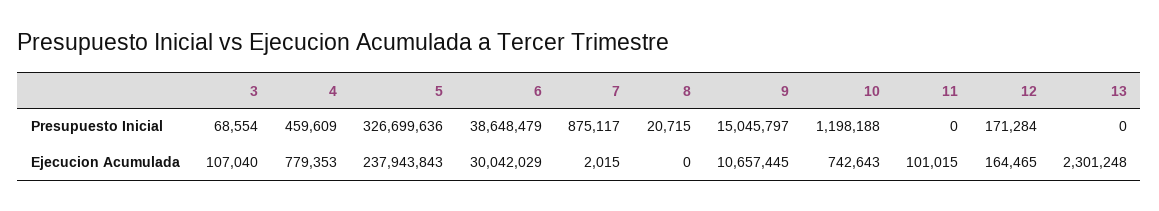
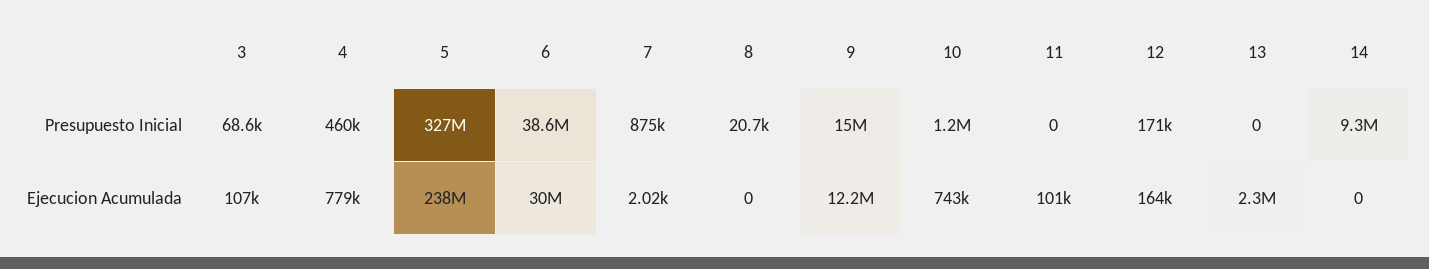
9, Ejecucion Acumulada: 10657445 -> 12200000
14, Presupuesto Inicial: none -> 9300000
14, Ejecucion Acumulada: none -> 0

